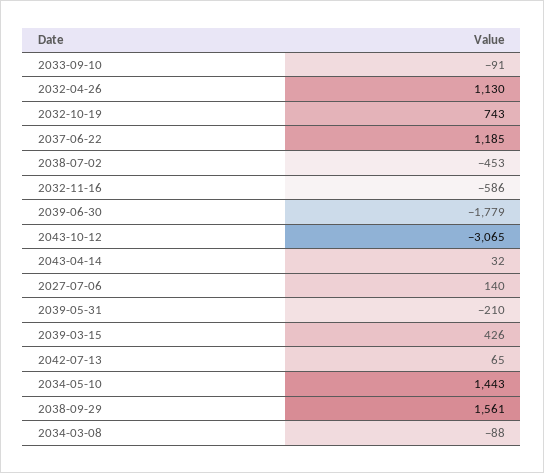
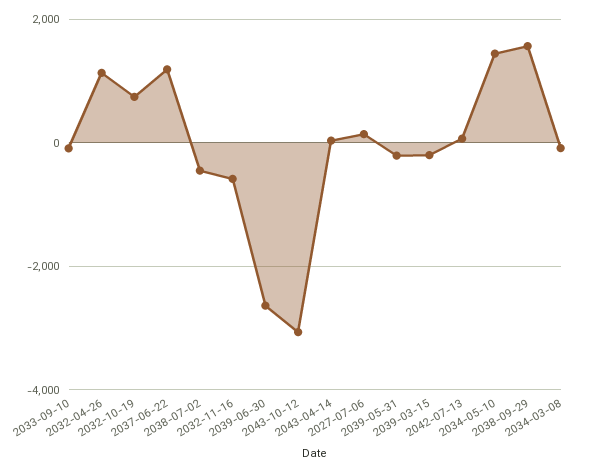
2039-06-30: -1779 -> -2600
2039-03-15: 426 -> -200

